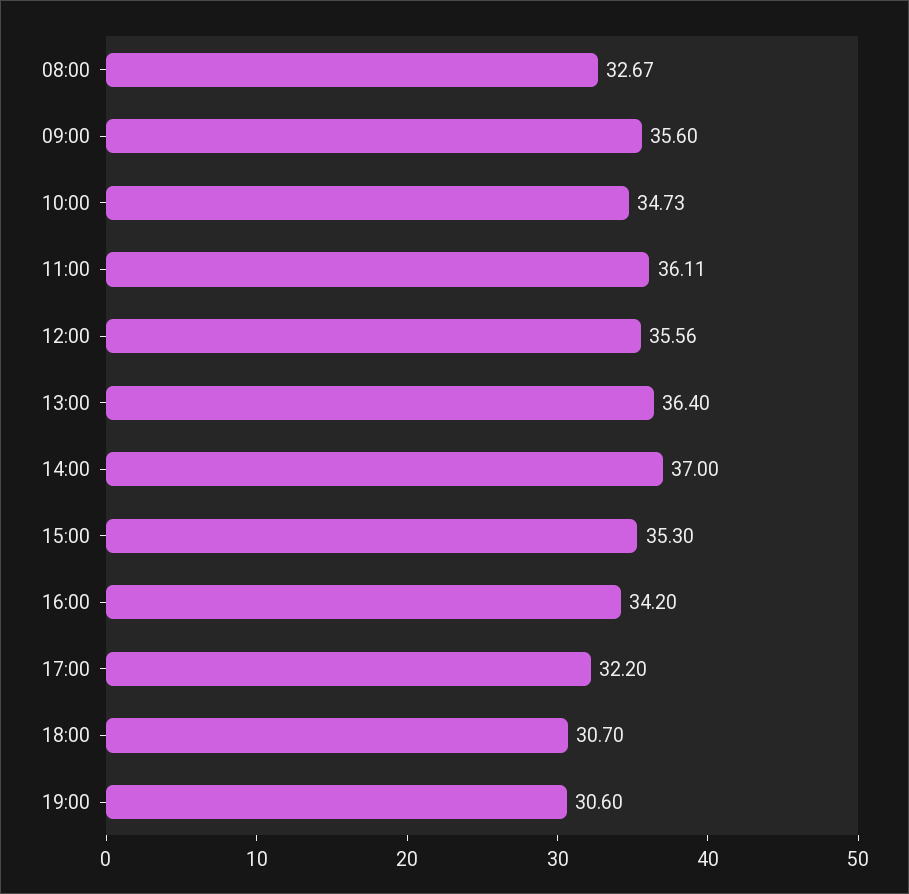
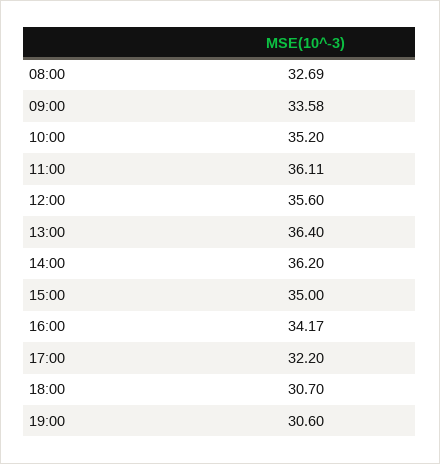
08:00: 32.67 -> 32.69
09:00: 35.6 -> 33.58
10:00: 34.73 -> 35.2
12:00: 35.56 -> 35.6
14:00: 37 -> 36.2
15:00: 35.3 -> 35
16:00: 34.2 -> 34.17

